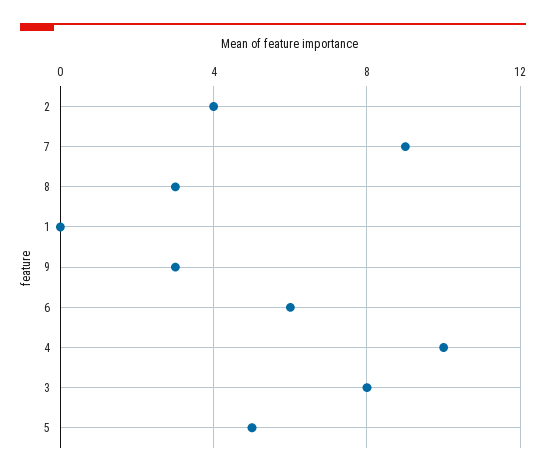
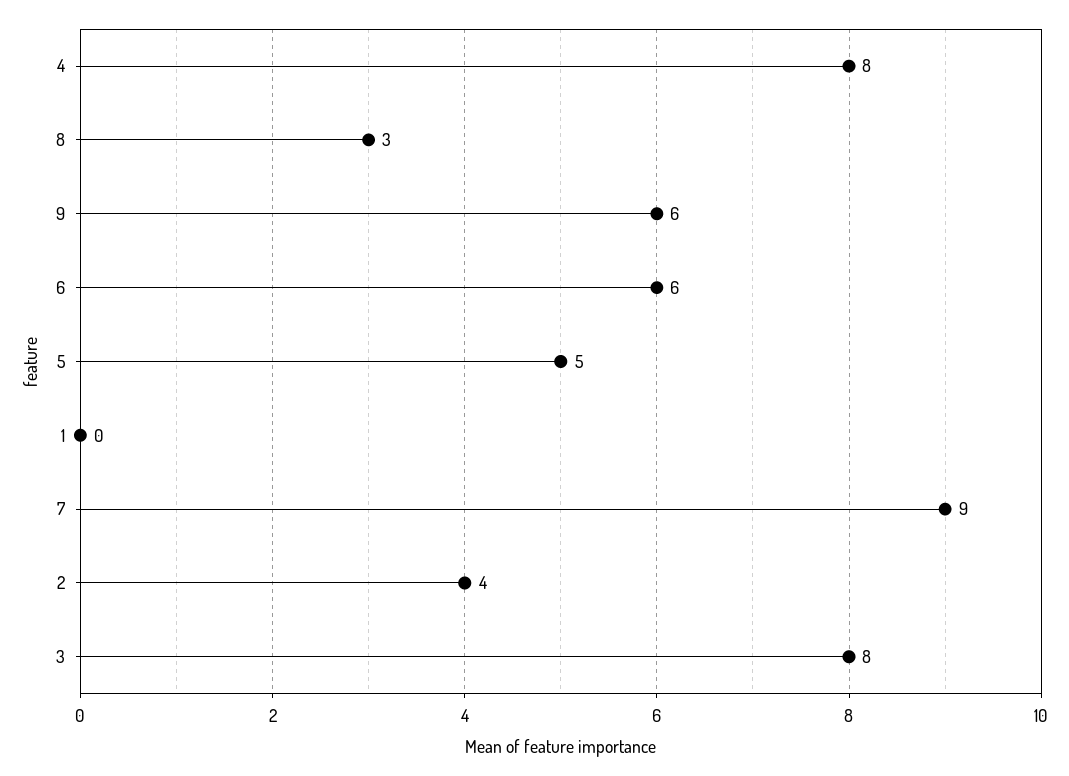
9: 3 -> 6
4: 10 -> 8

